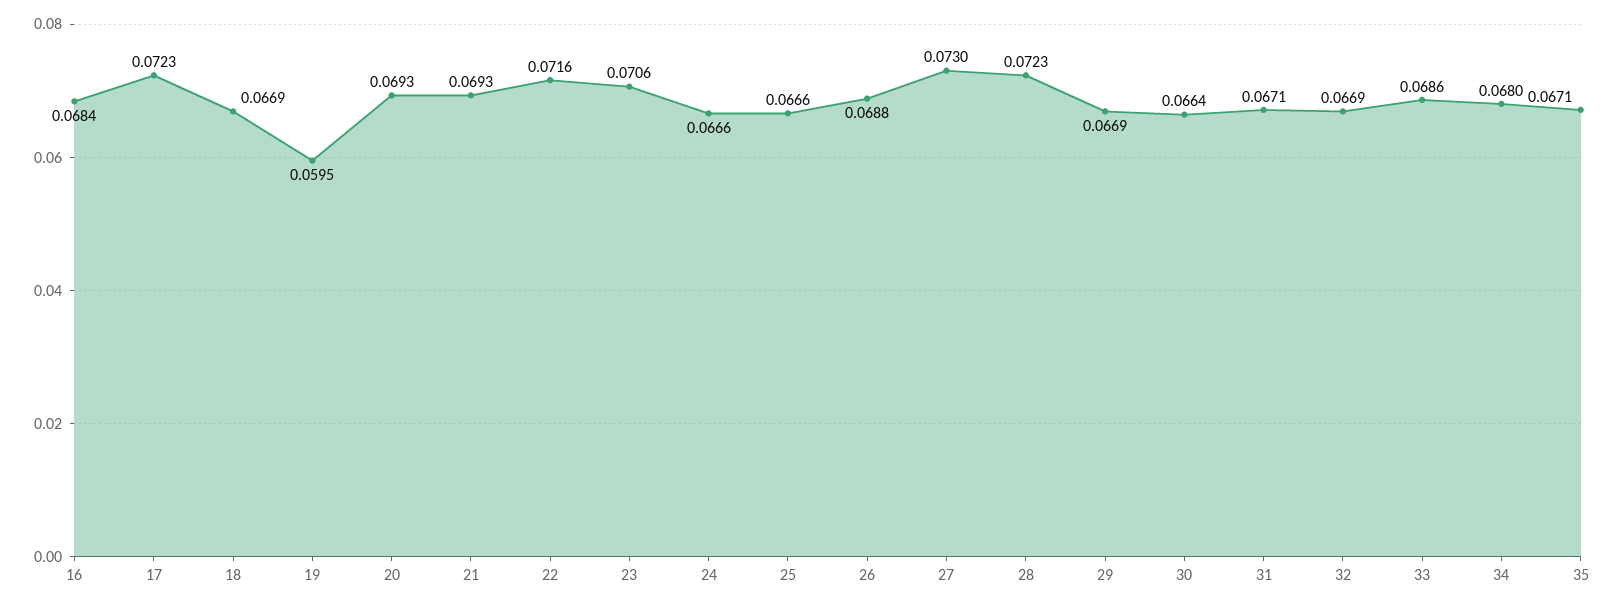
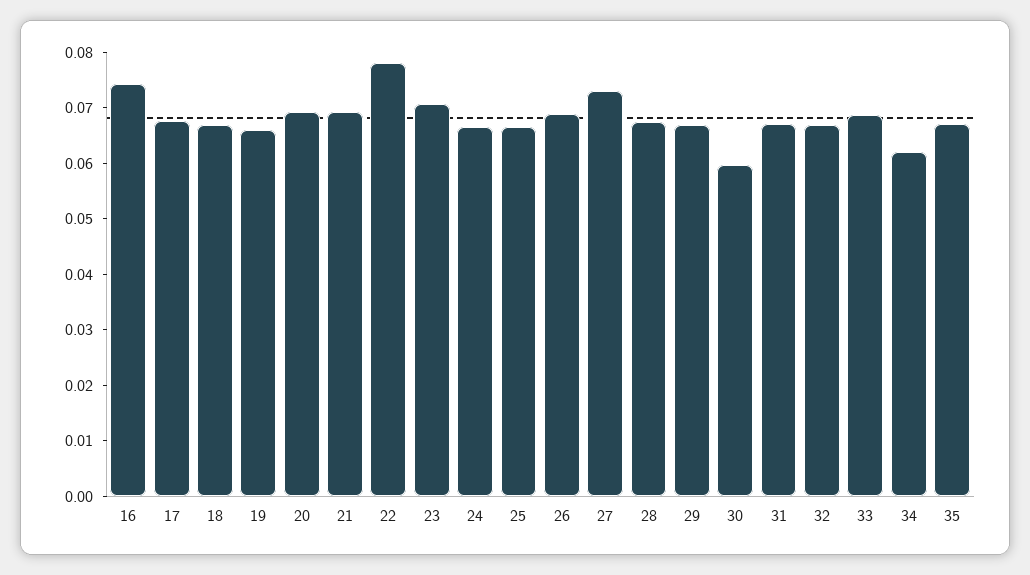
16: 0.0684 -> 0.074
17: 0.0723 -> 0.068
19: 0.0595 -> 0.066
22: 0.0716 -> 0.078
28: 0.0723 -> 0.068
30: 0.0664 -> 0.06
34: 0.068 -> 0.062

